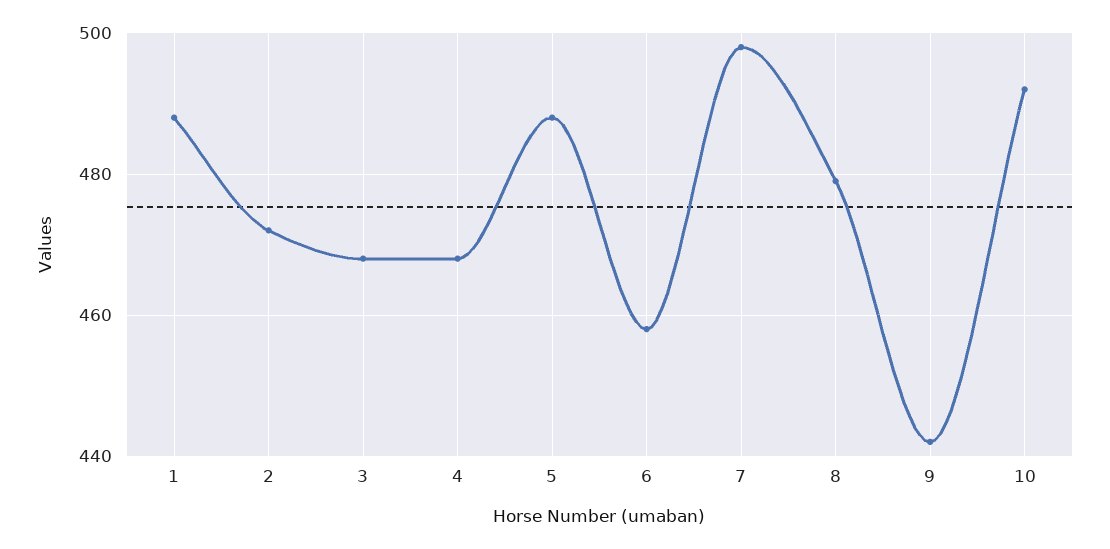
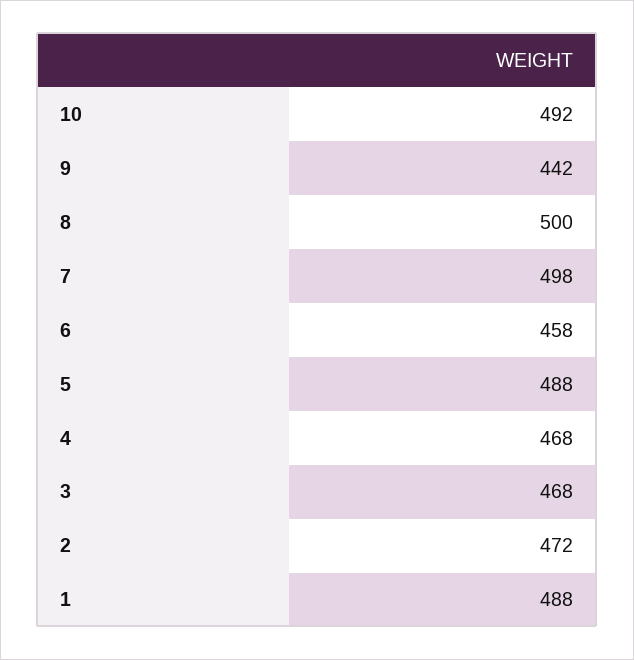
8: 480 -> 500

